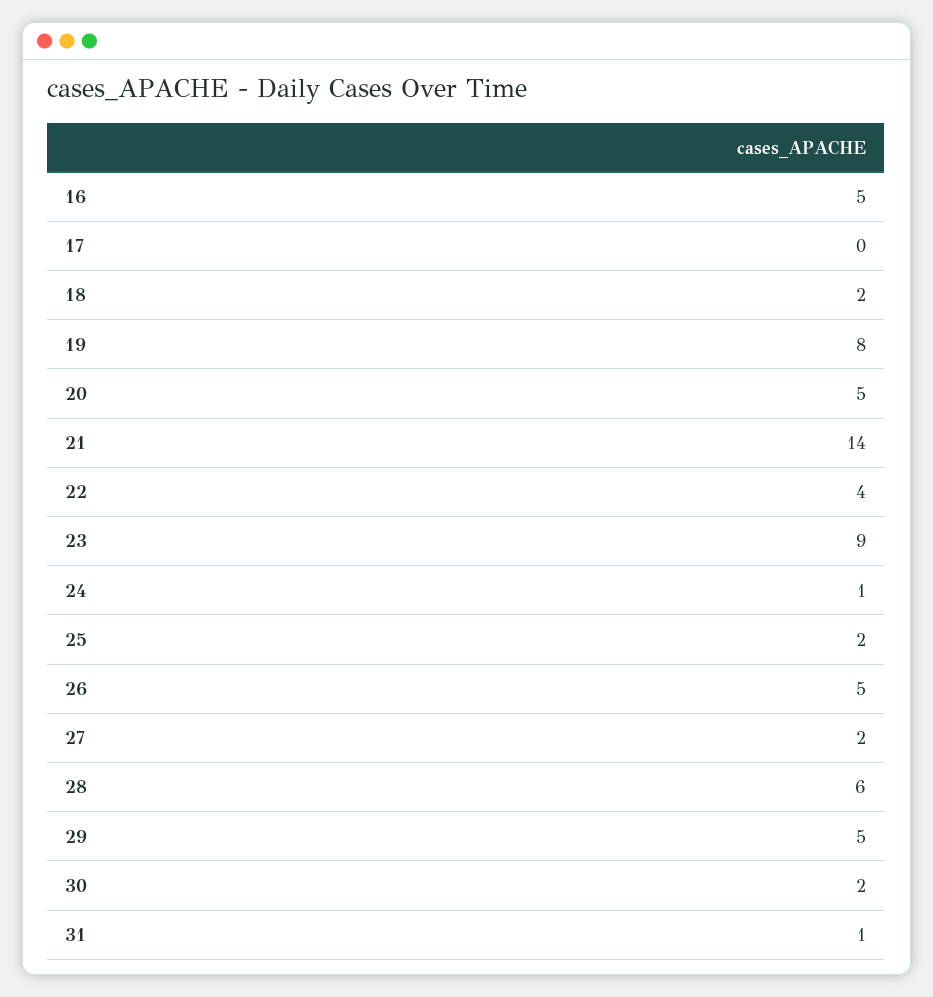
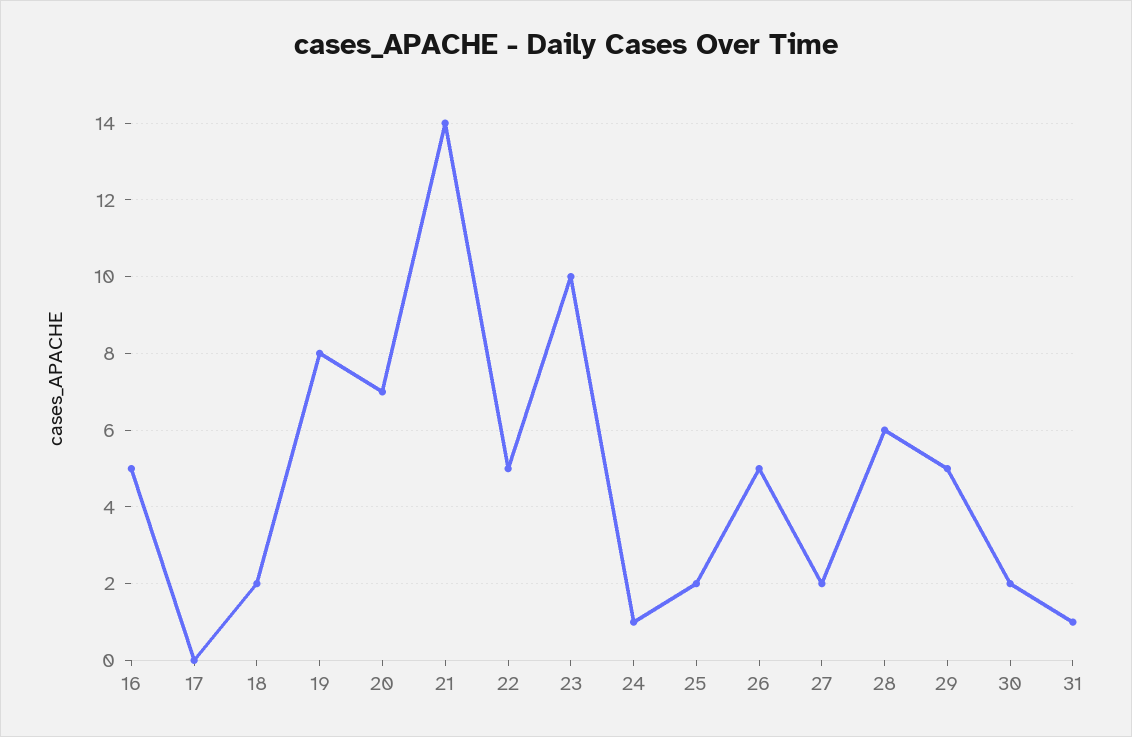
20: 5 -> 7
22: 4 -> 5
23: 9 -> 10

